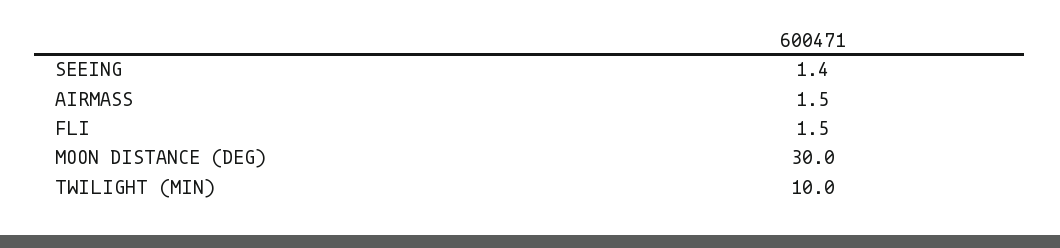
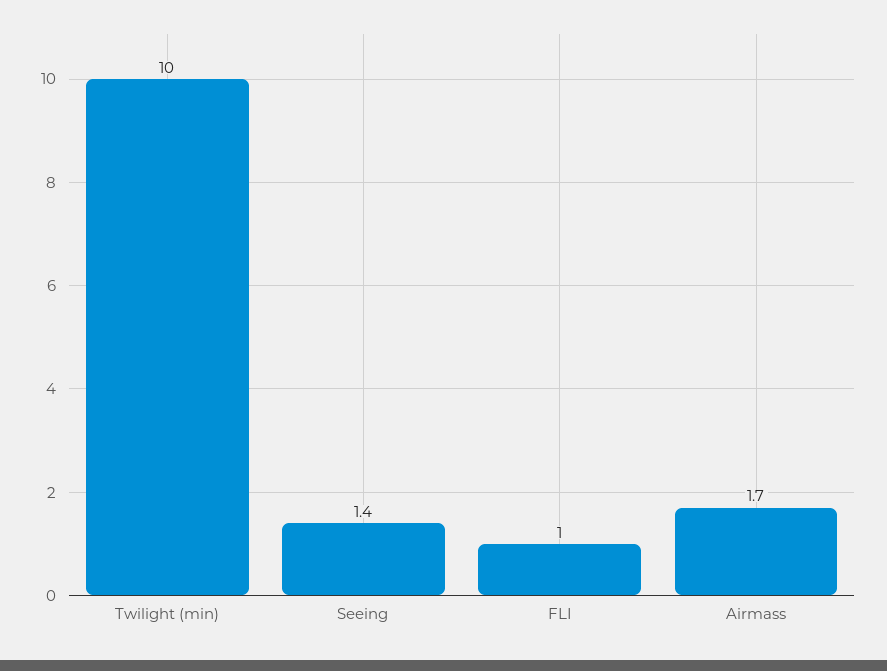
AIRMASS: 1.5 -> 1.7
FLI: 1.5 -> 1
MOON DISTANCE (DEG): 30 -> none

